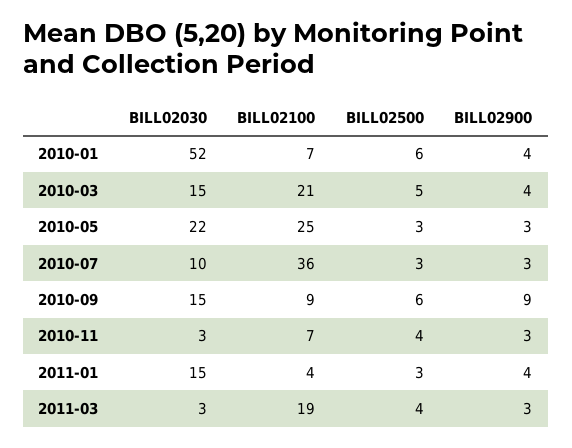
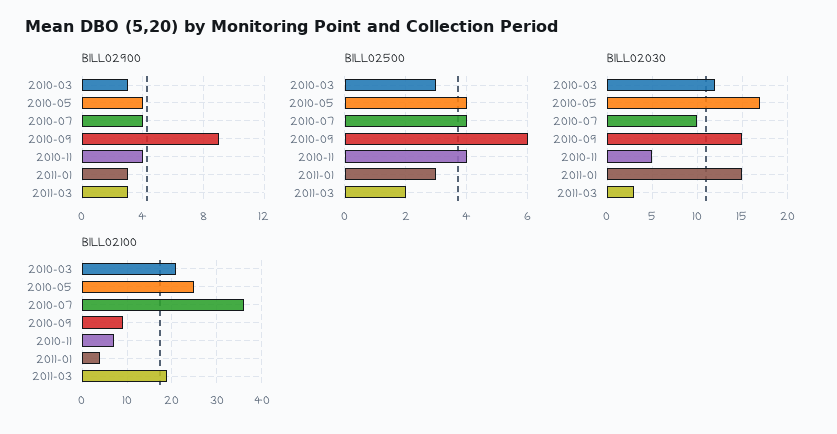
BILL02030, 2010-01: 52 -> none
BILL02100, 2010-01: 7 -> none
BILL02500, 2010-01: 6 -> none
BILL02900, 2010-01: 4 -> none
BILL02030, 2010-03: 15 -> 12
BILL02500, 2010-03: 5 -> 3
BILL02900, 2010-03: 4 -> 3
BILL02030, 2010-05: 22 -> 17
BILL02500, 2010-05: 3 -> 4
BILL02900, 2010-05: 3 -> 4
BILL02500, 2010-07: 3 -> 4
BILL02900, 2010-07: 3 -> 4
BILL02030, 2010-11: 3 -> 5
BILL02900, 2010-11: 3 -> 4
BILL02900, 2011-01: 4 -> 3
BILL02500, 2011-03: 4 -> 2

